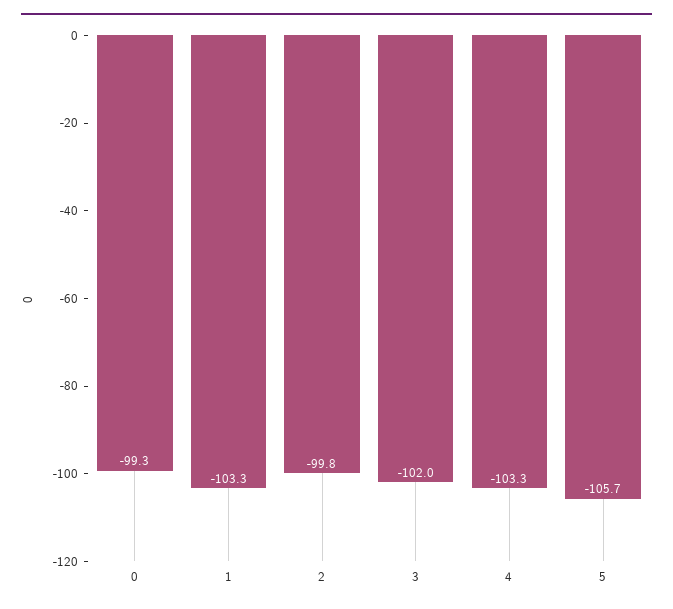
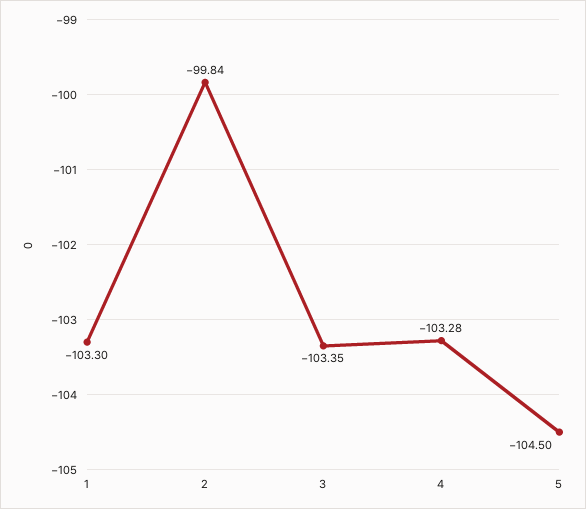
0: -99.3 -> none
3: -102 -> -103.35
5: -105.7 -> -104.5

